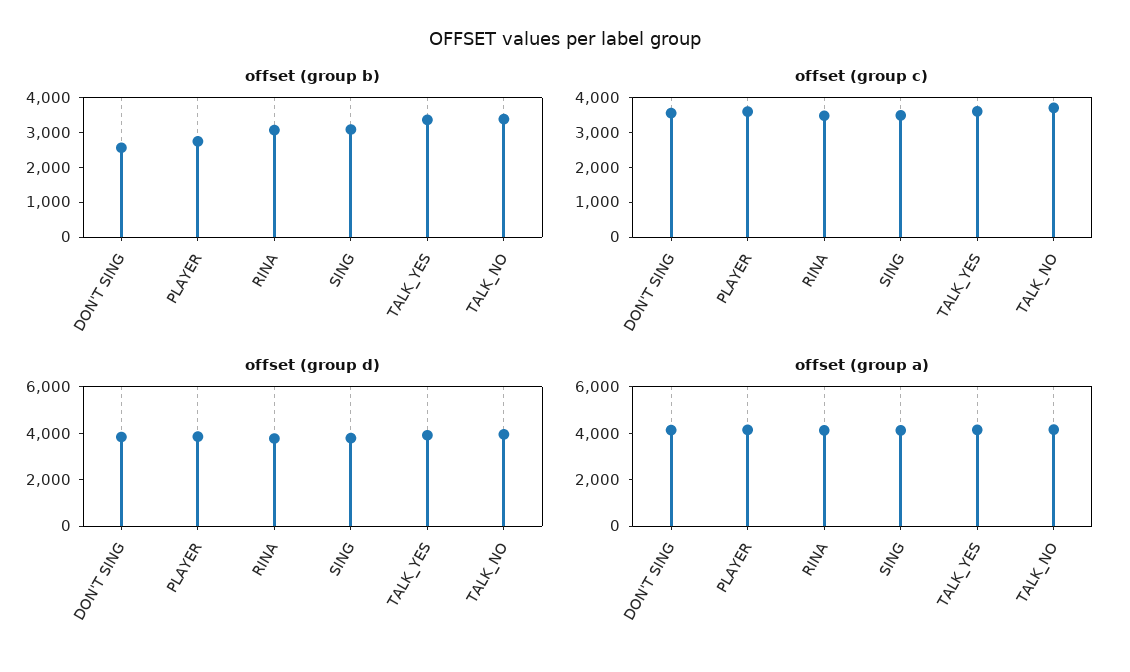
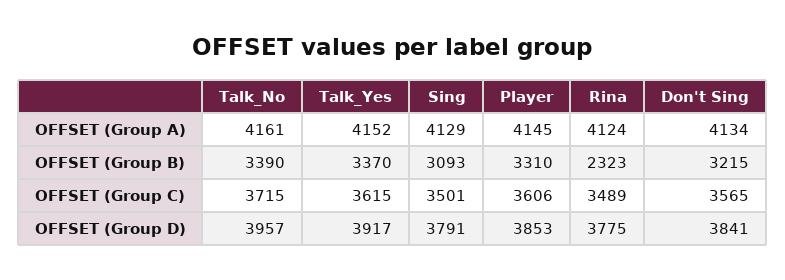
offset (group b), DON'T SING: 2500 -> 3215
offset (group b), PLAYER: 2750 -> 3310
offset (group b), RINA: 3000 -> 2323

